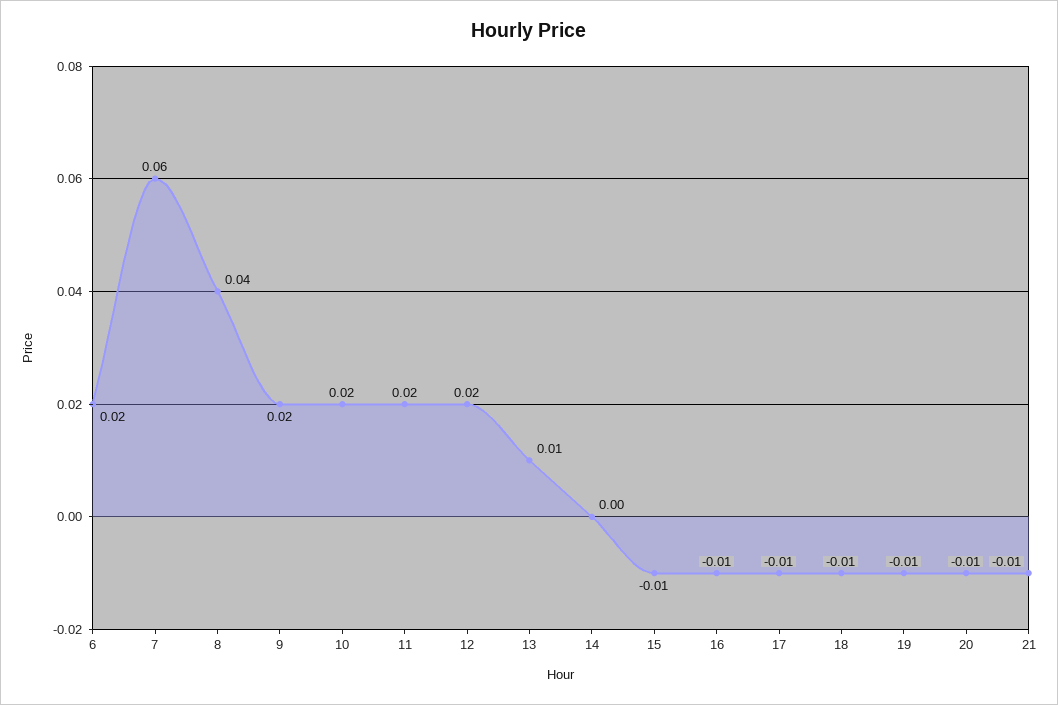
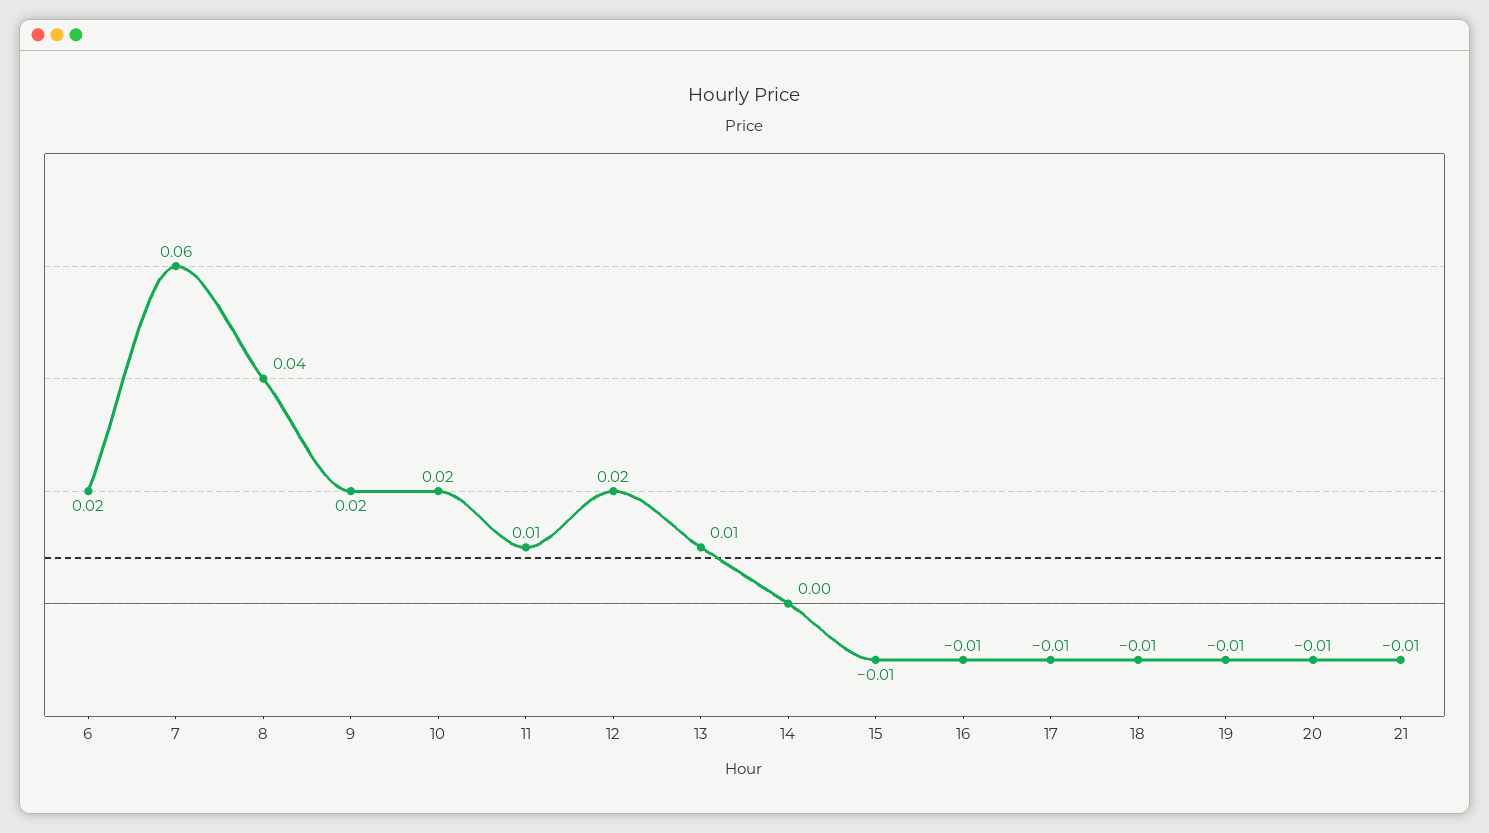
11: 0.02 -> 0.01

